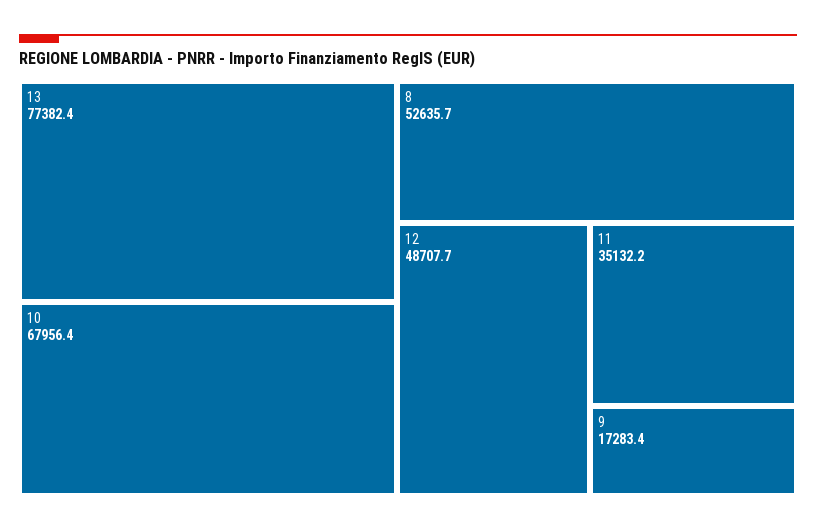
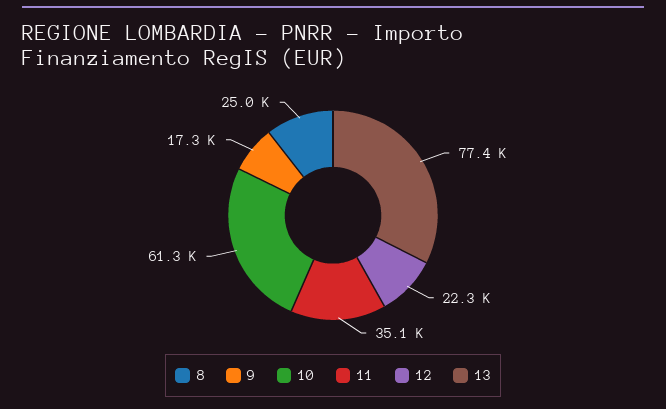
10: 67956.4 -> 61300
8: 52635.7 -> 25000
12: 48707.7 -> 22300

